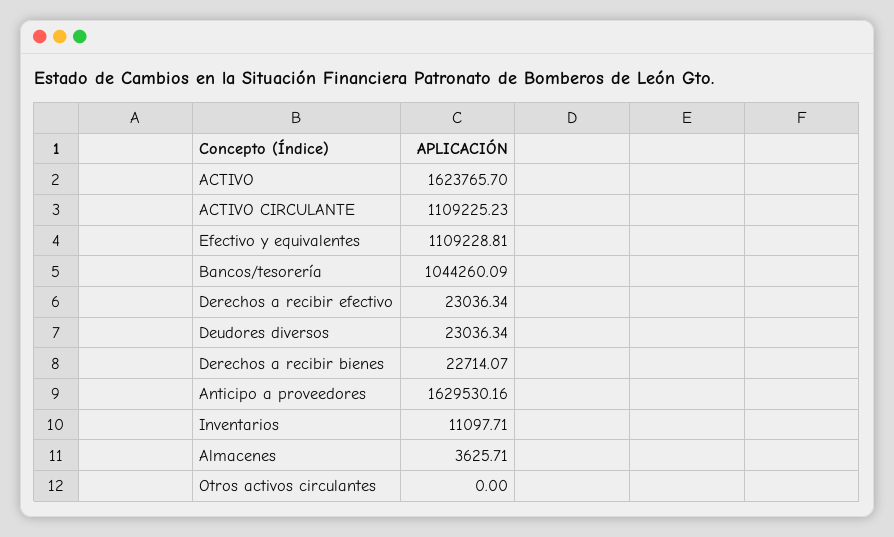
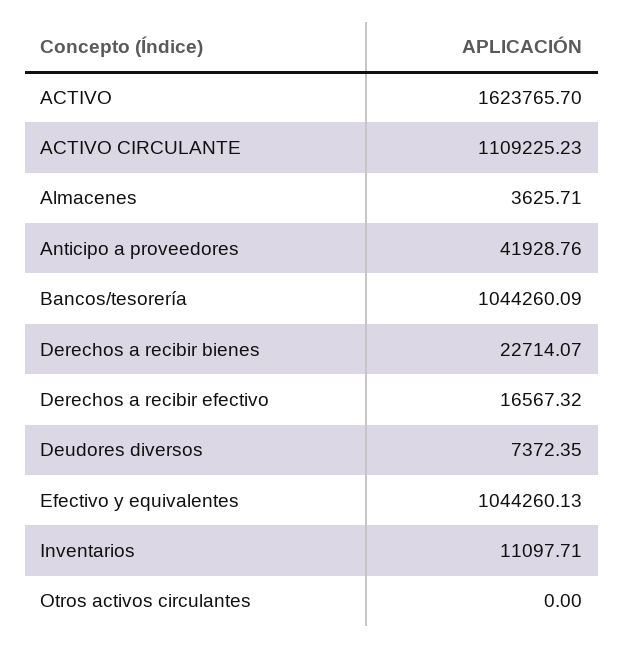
Efectivo y equivalentes: 1109228.81 -> 1044260.13
Derechos a recibir efectivo: 23036.34 -> 16567.32
Deudores diversos: 23036.34 -> 7372.35
Anticipo a proveedores: 1629530.16 -> 41928.76

